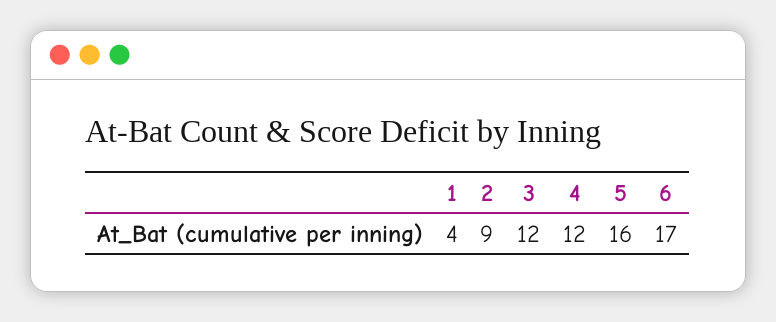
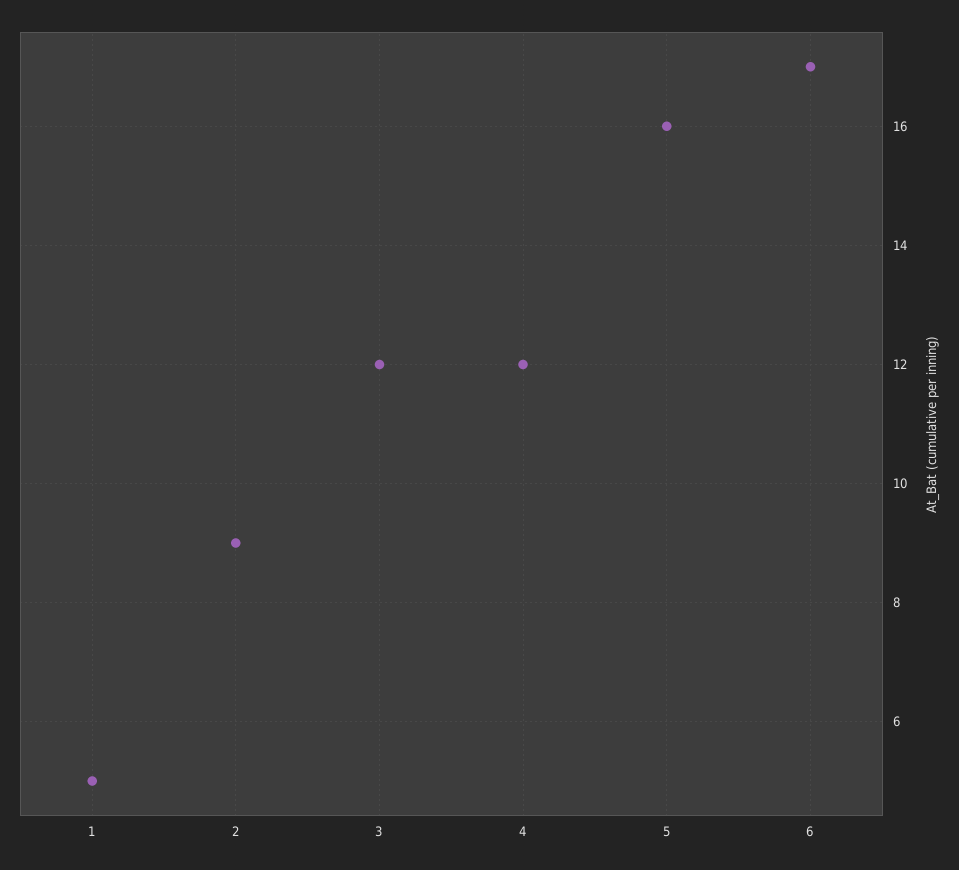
1: 4 -> 5

